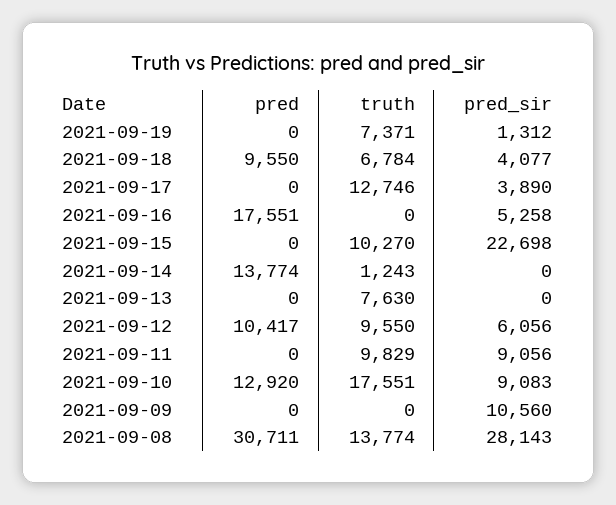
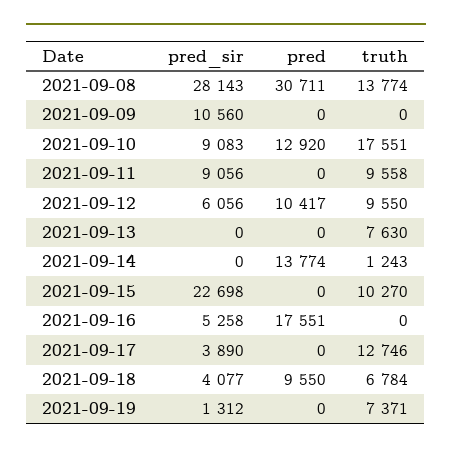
truth, 2021-09-11: 9829 -> 9558

